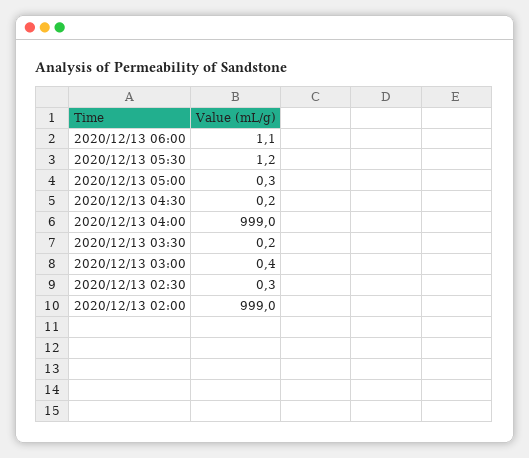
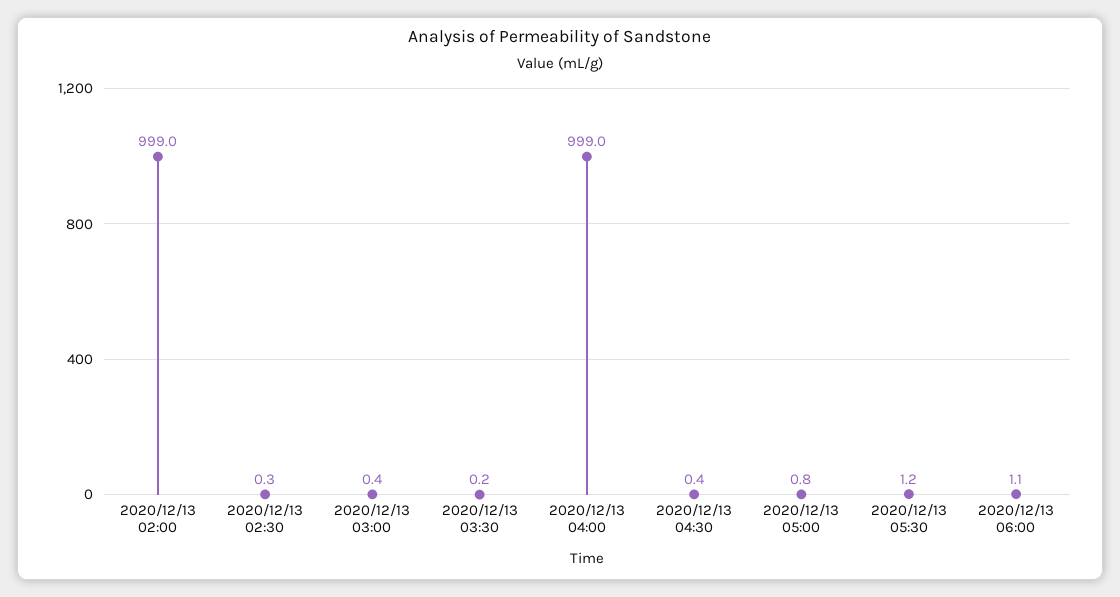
2020/12/13 05:00: 0.3 -> 0.8
2020/12/13 04:30: 0.2 -> 0.4

